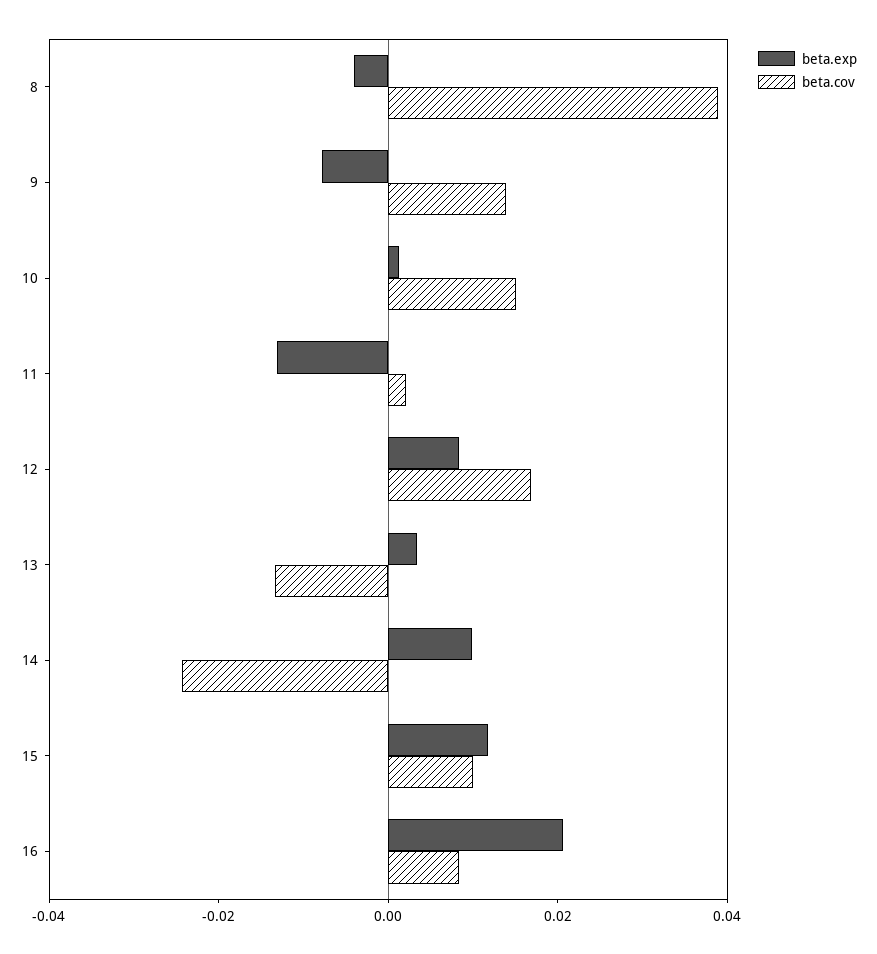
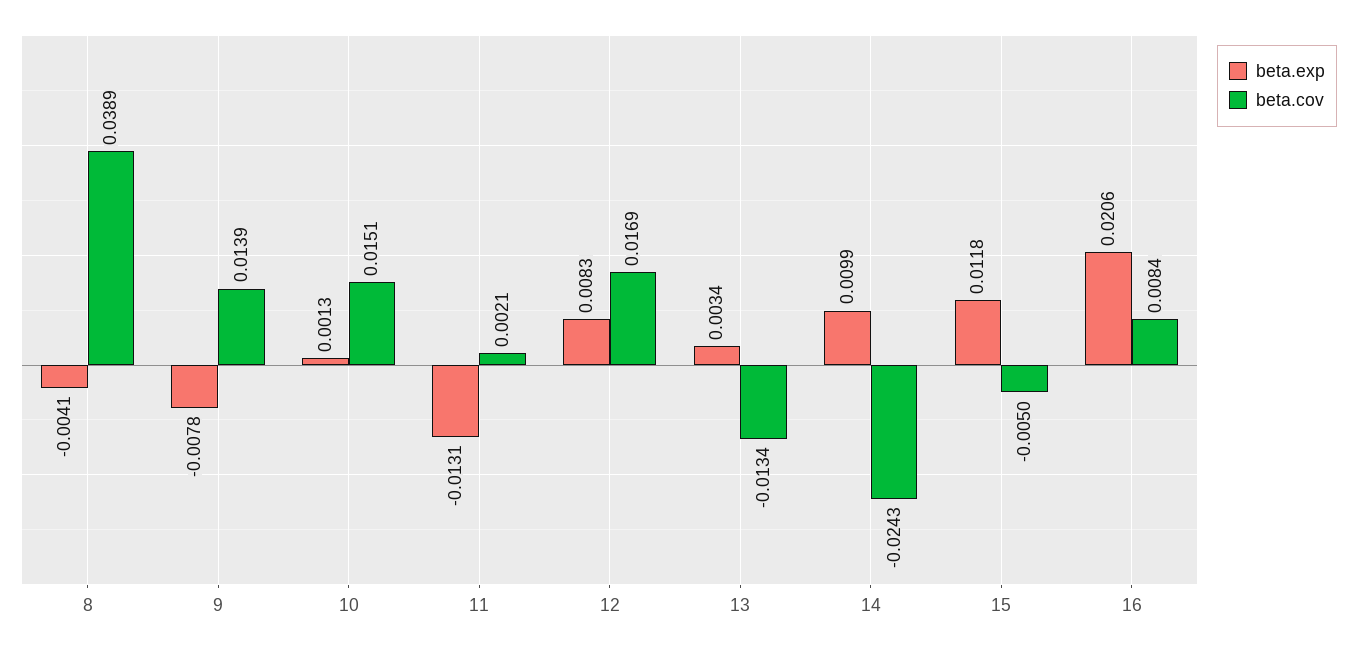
beta.cov, 15: 0.01 -> -0.005

